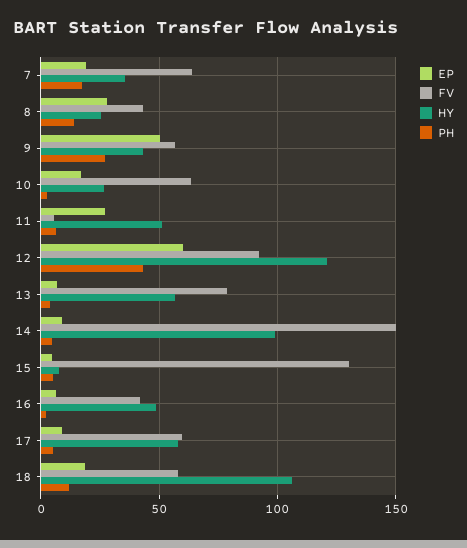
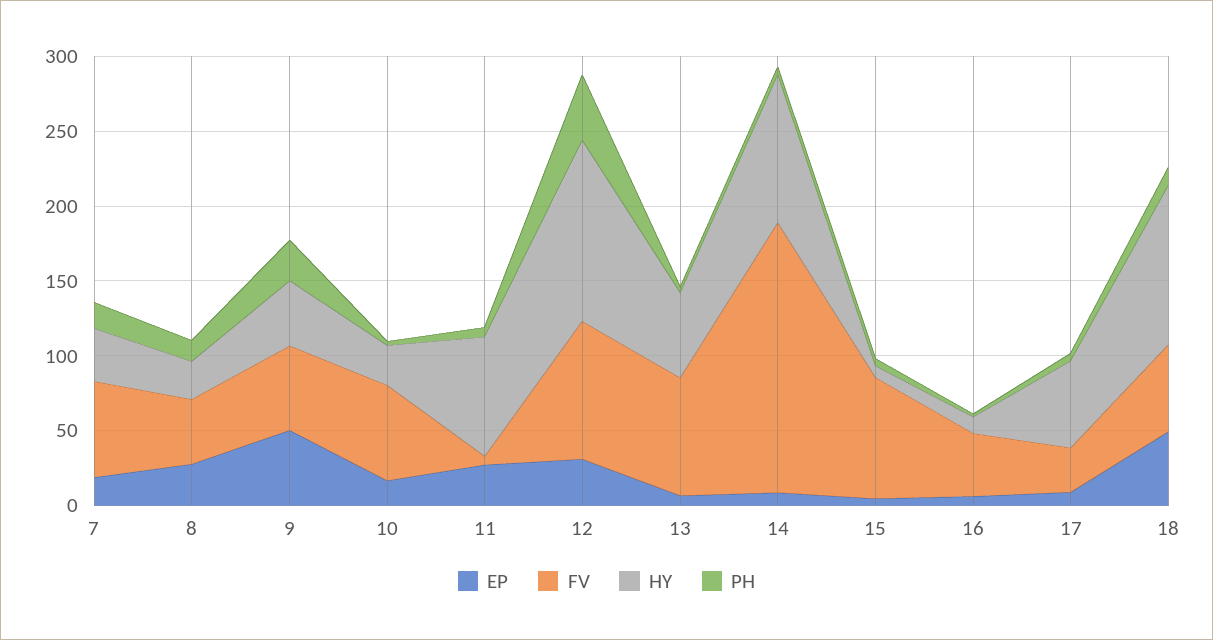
HY, 11: 50 -> 80
EP, 12: 60 -> 30
FV, 14: 150 -> 180
FV, 15: 130 -> 80
HY, 16: 50 -> 10
FV, 17: 60 -> 30
EP, 18: 20 -> 50

